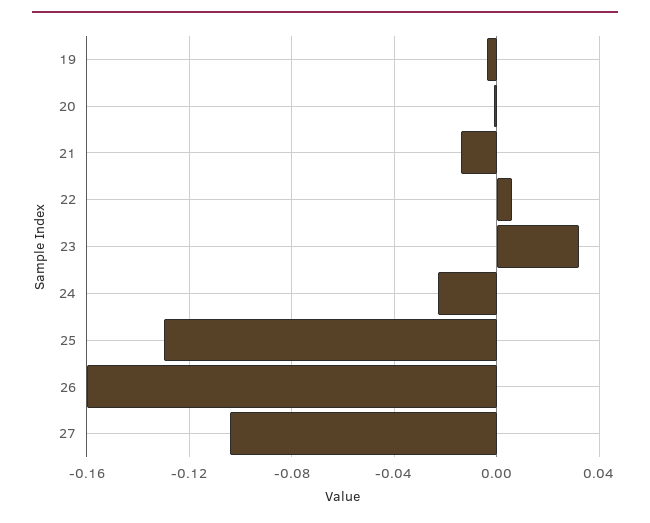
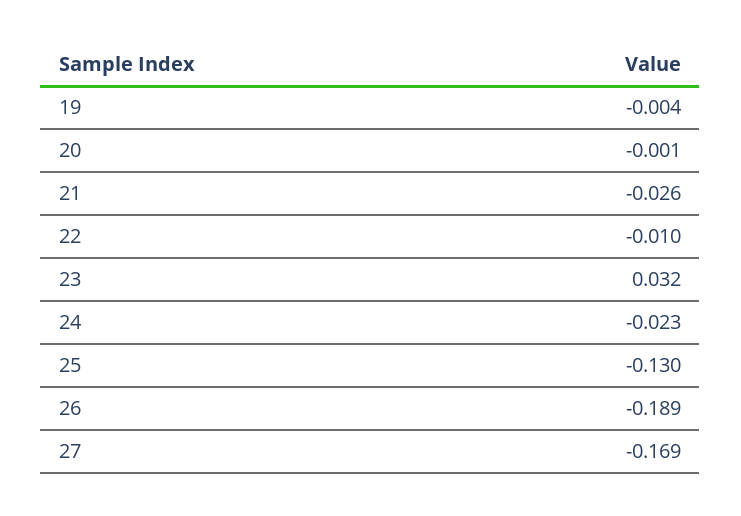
21: -0.015 -> -0.026
22: 0.005 -> -0.01
26: -0.16 -> -0.189
27: -0.105 -> -0.169

